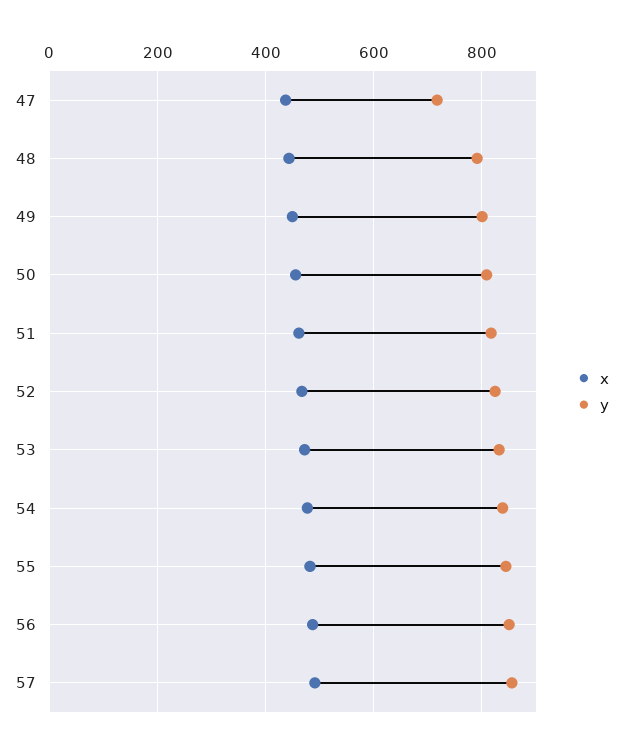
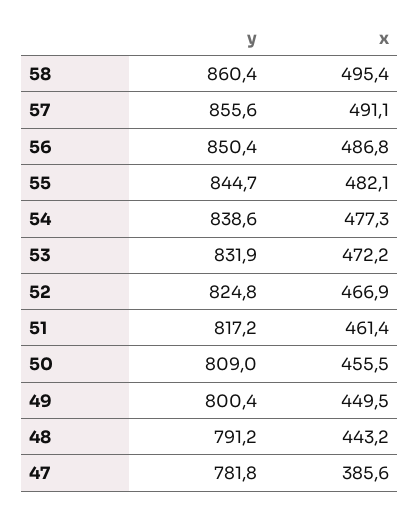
x, 47: 440 -> 385.6
y, 47: 720 -> 781.8
y, 58: none -> 860.4
x, 58: none -> 495.4

